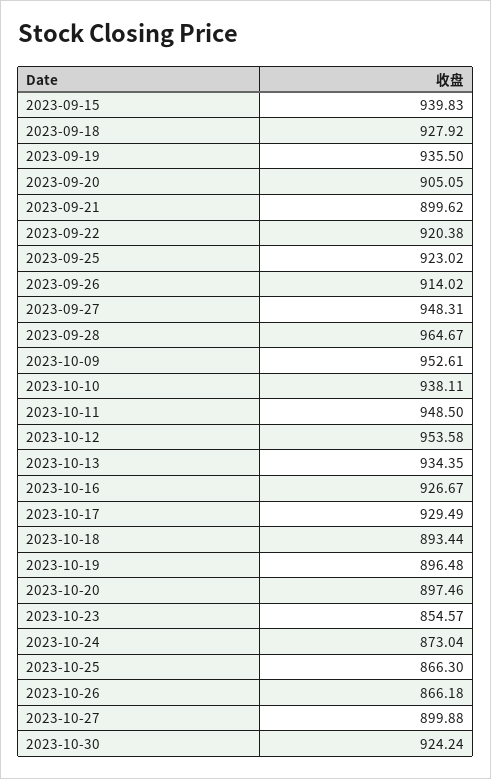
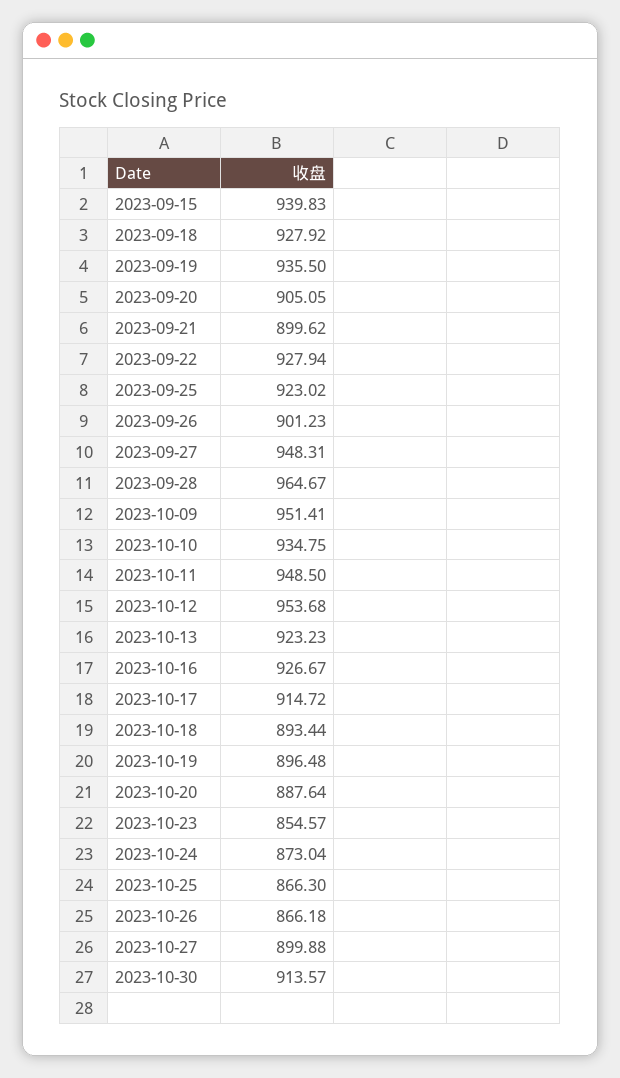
2023-09-22: 920.38 -> 927.94
2023-09-26: 914.02 -> 901.23
2023-10-09: 952.61 -> 951.41
2023-10-10: 938.11 -> 934.75
2023-10-12: 953.58 -> 953.68
2023-10-13: 934.35 -> 923.23
2023-10-17: 929.49 -> 914.72
2023-10-20: 897.46 -> 887.64
2023-10-30: 924.24 -> 913.57

